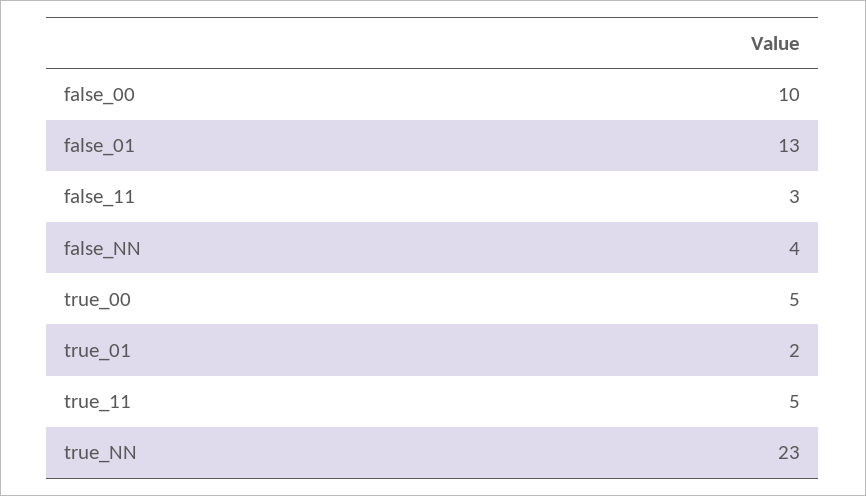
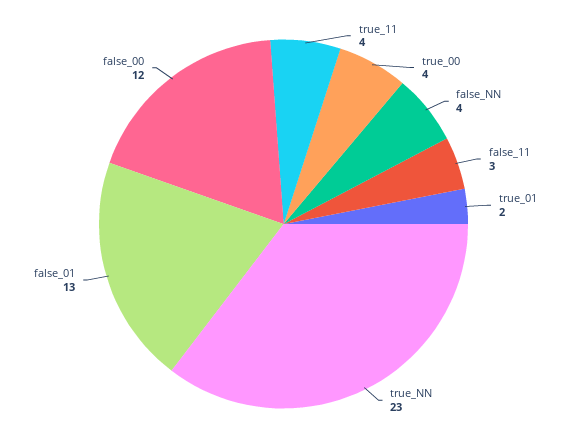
false_00: 10 -> 12
true_00: 5 -> 4
true_11: 5 -> 4

